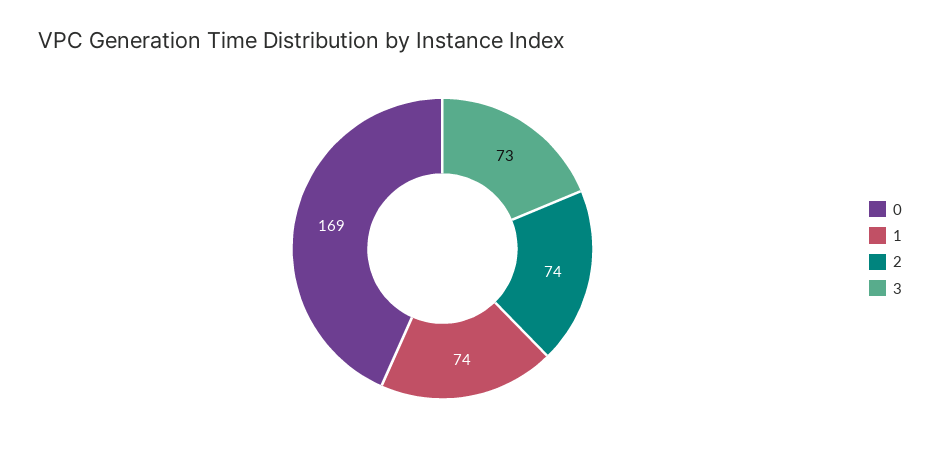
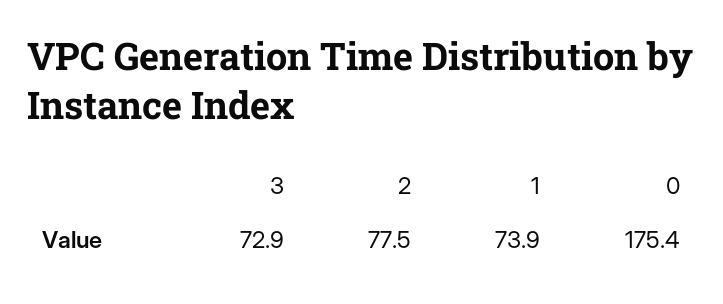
0: 169 -> 175.4
2: 74 -> 77.5

